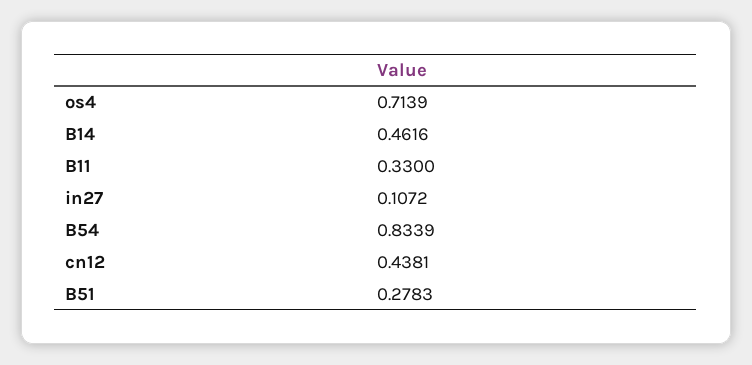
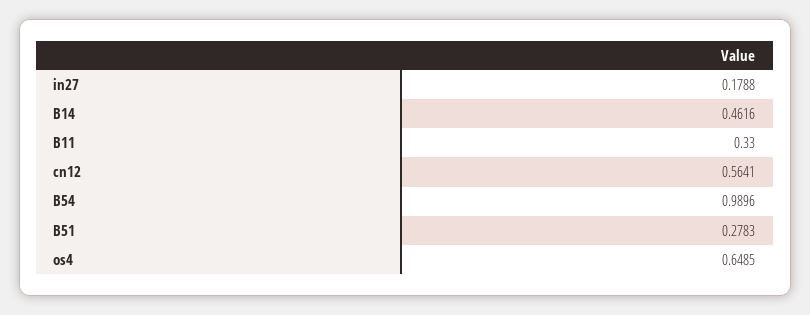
os4: 0.7139 -> 0.6485
in27: 0.1072 -> 0.1788
B54: 0.8339 -> 0.9896
cn12: 0.4381 -> 0.5641

